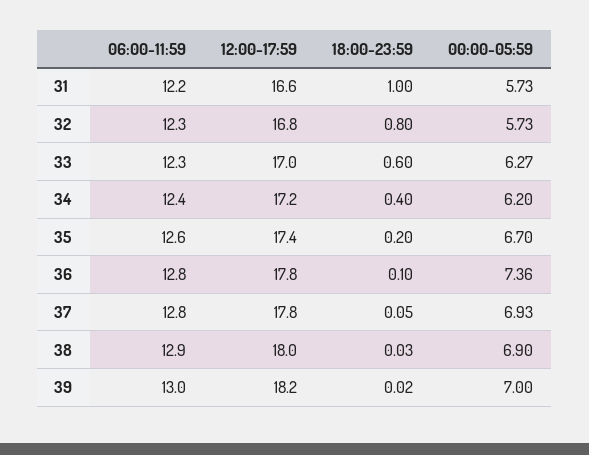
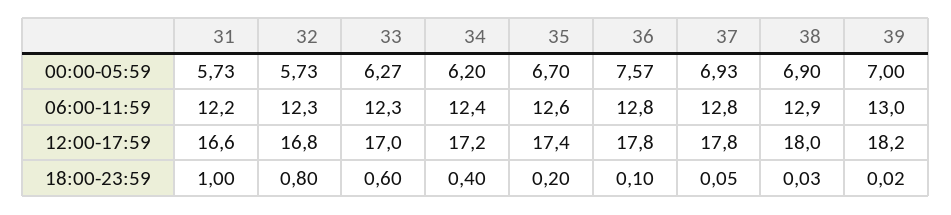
00:00-05:59, 36: 7.36 -> 7.57

